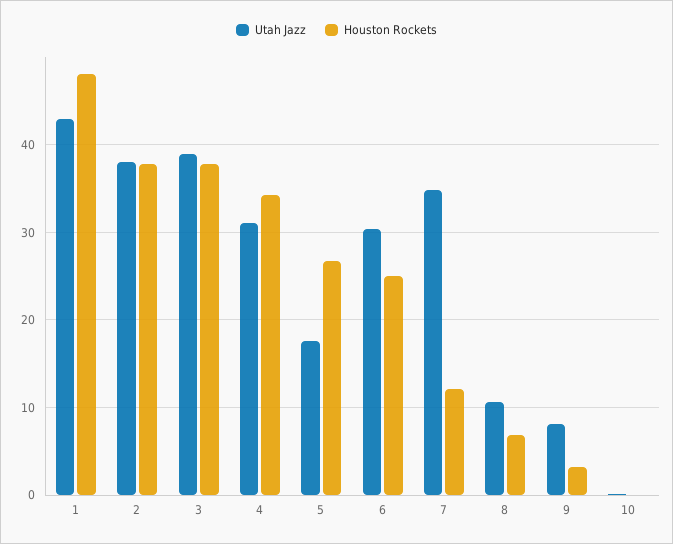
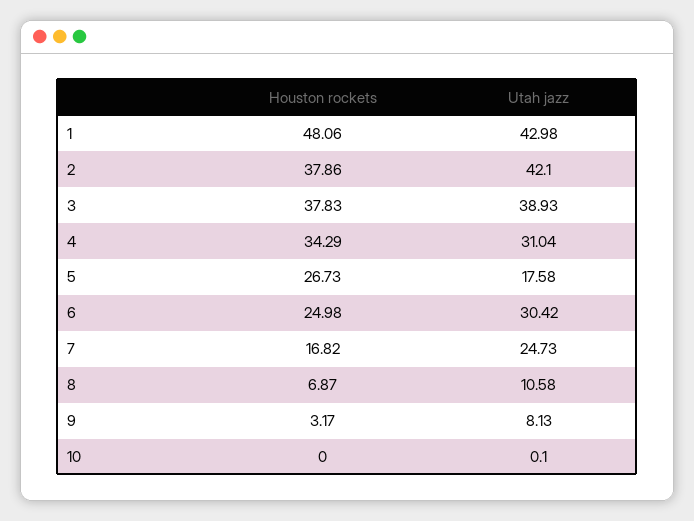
Utah Jazz, 2: 38 -> 42.1
Utah Jazz, 7: 35 -> 24.73
Houston Rockets, 7: 12 -> 16.82

